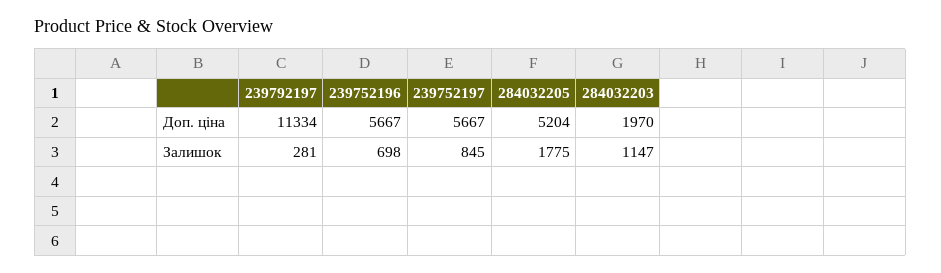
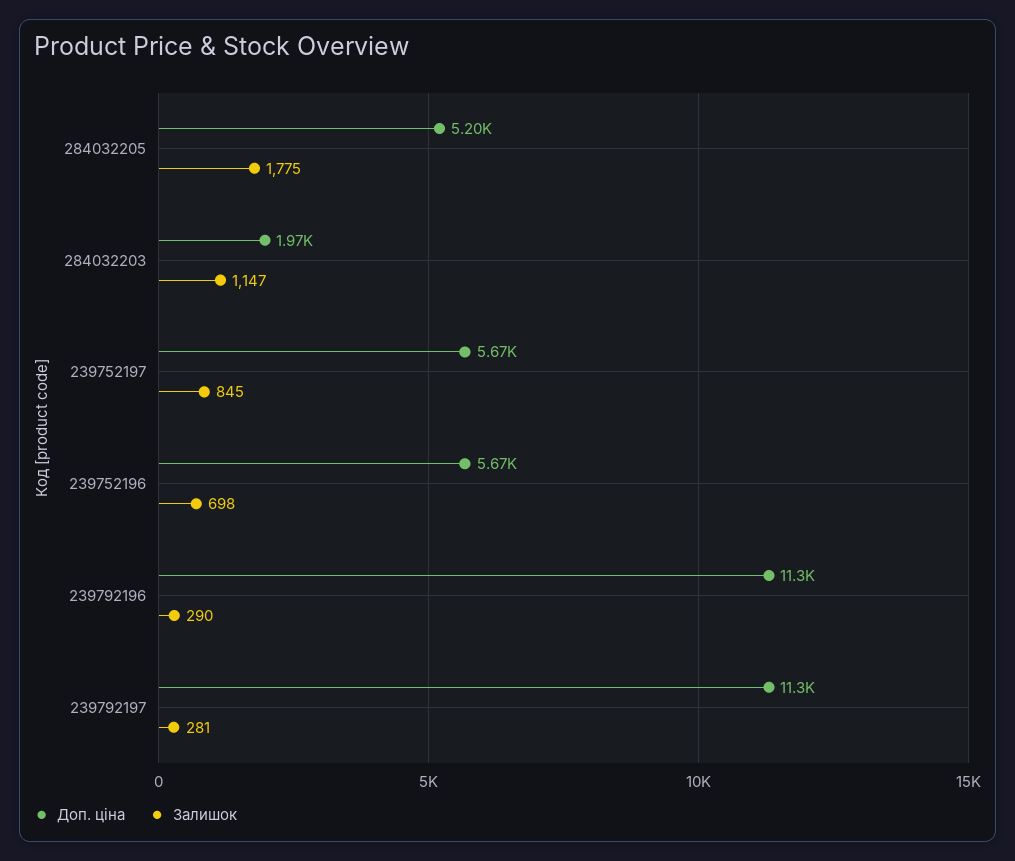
Доп. ціна, 239792196: none -> 11300
Залишок, 239792196: none -> 290

